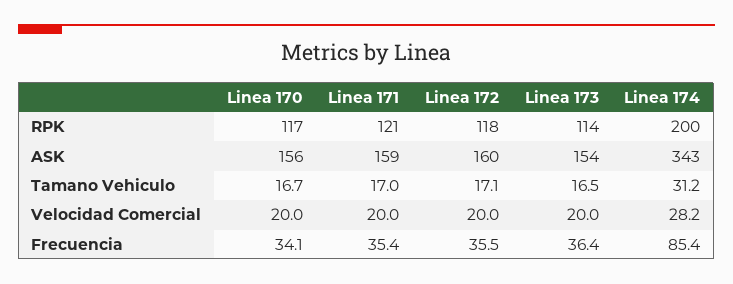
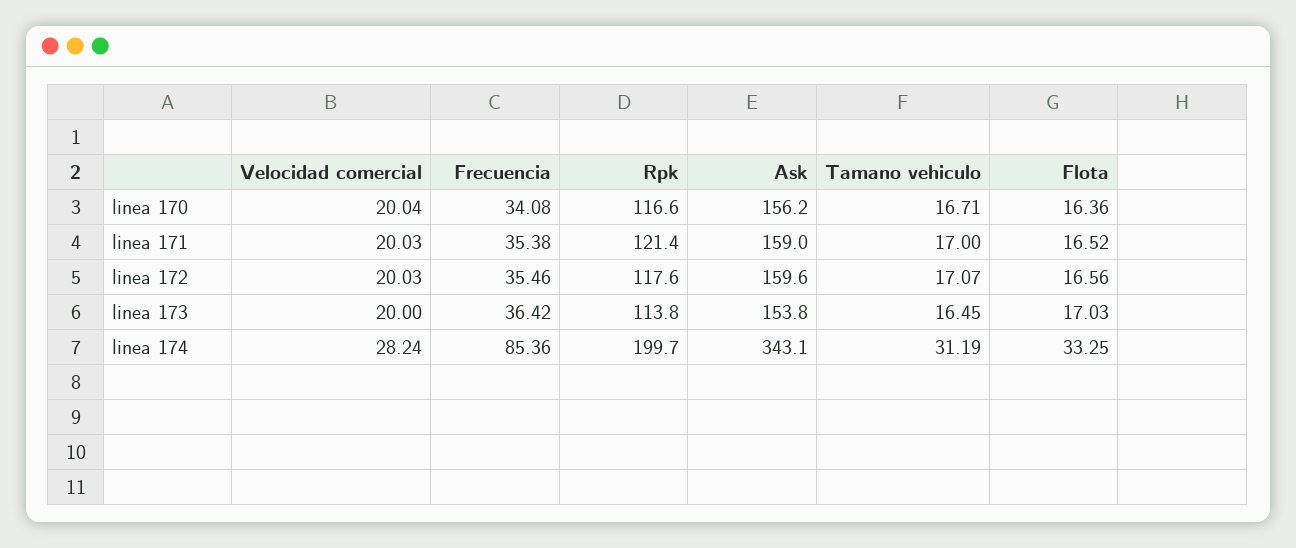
Linea 170, Flota: none -> 16.36
Linea 171, Flota: none -> 16.52
Linea 172, Flota: none -> 16.56
Linea 173, Flota: none -> 17.03
Linea 174, Flota: none -> 33.25

